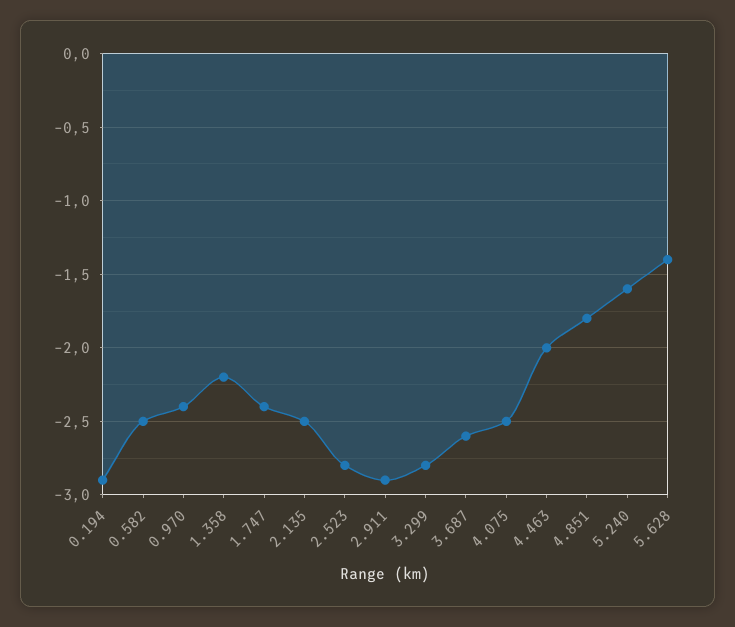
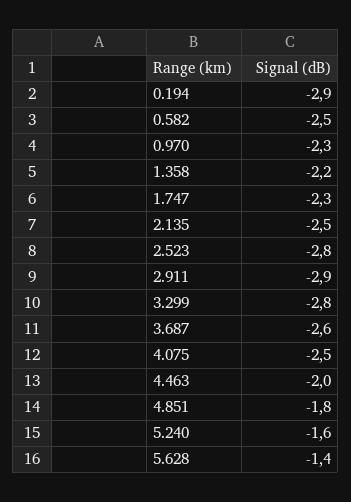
0.970: -2.4 -> -2.3
1.747: -2.4 -> -2.3

